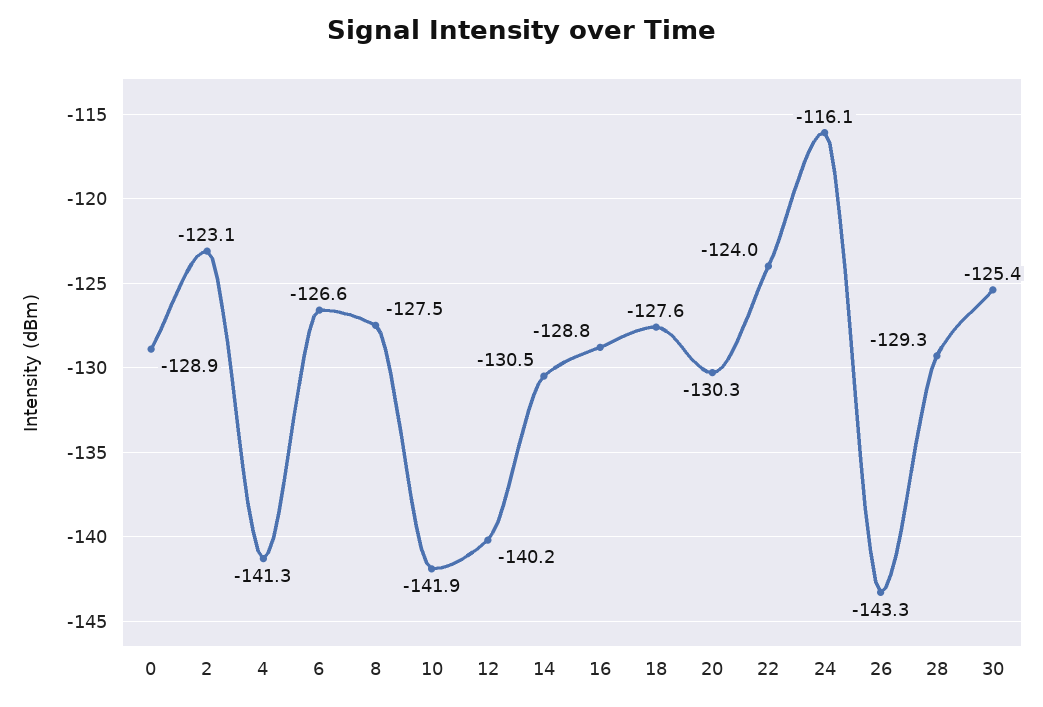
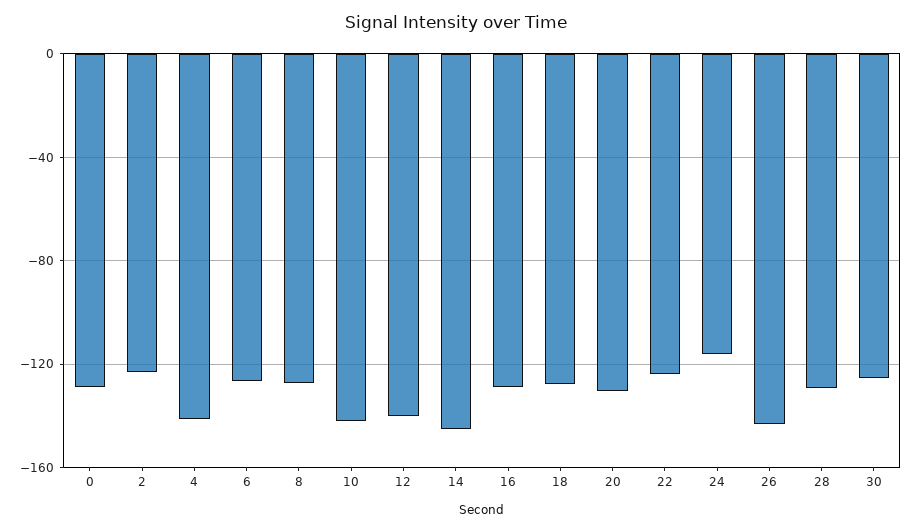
14: -130.5 -> -145

